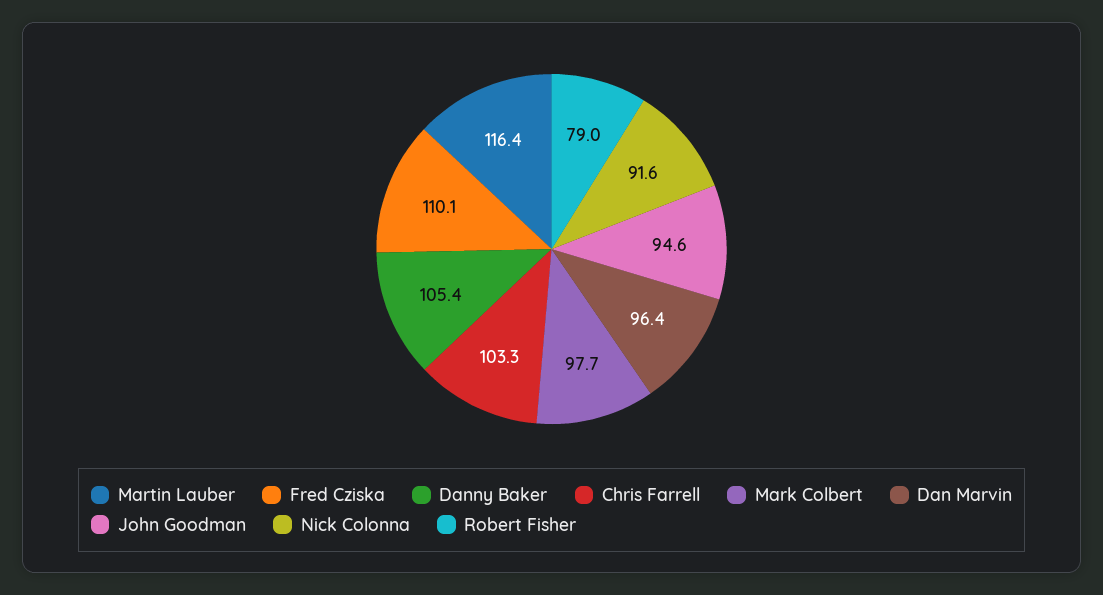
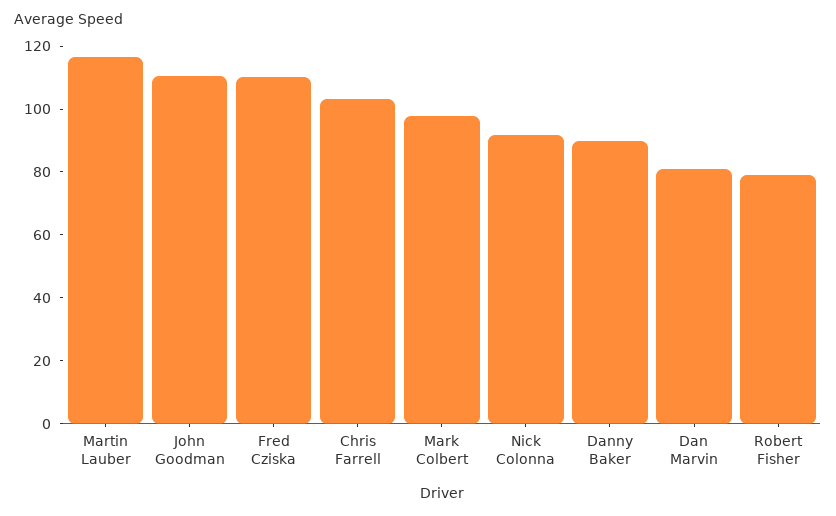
Danny Baker: 105.4 -> 90
Dan Marvin: 96.4 -> 80
John Goodman: 94.6 -> 110

